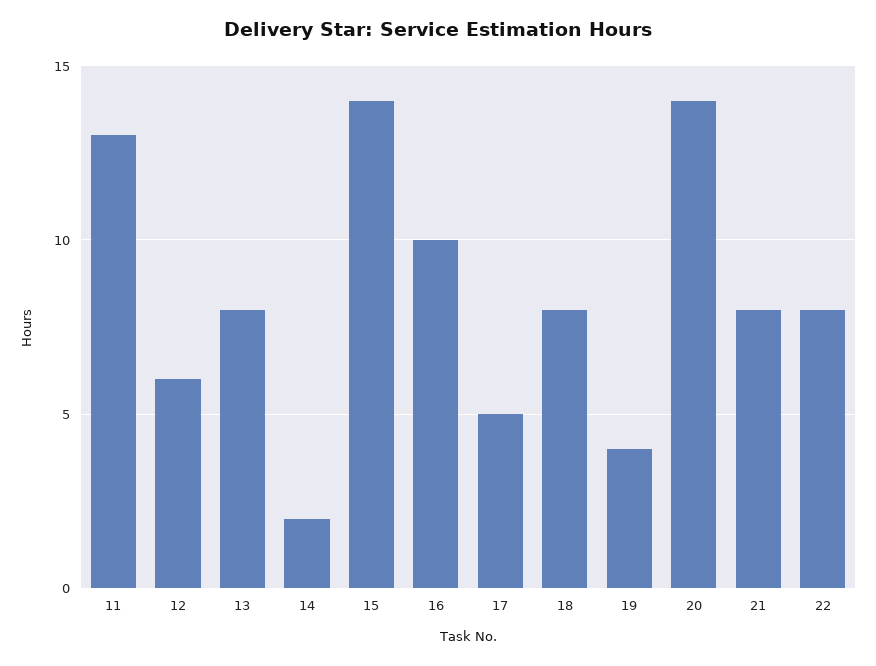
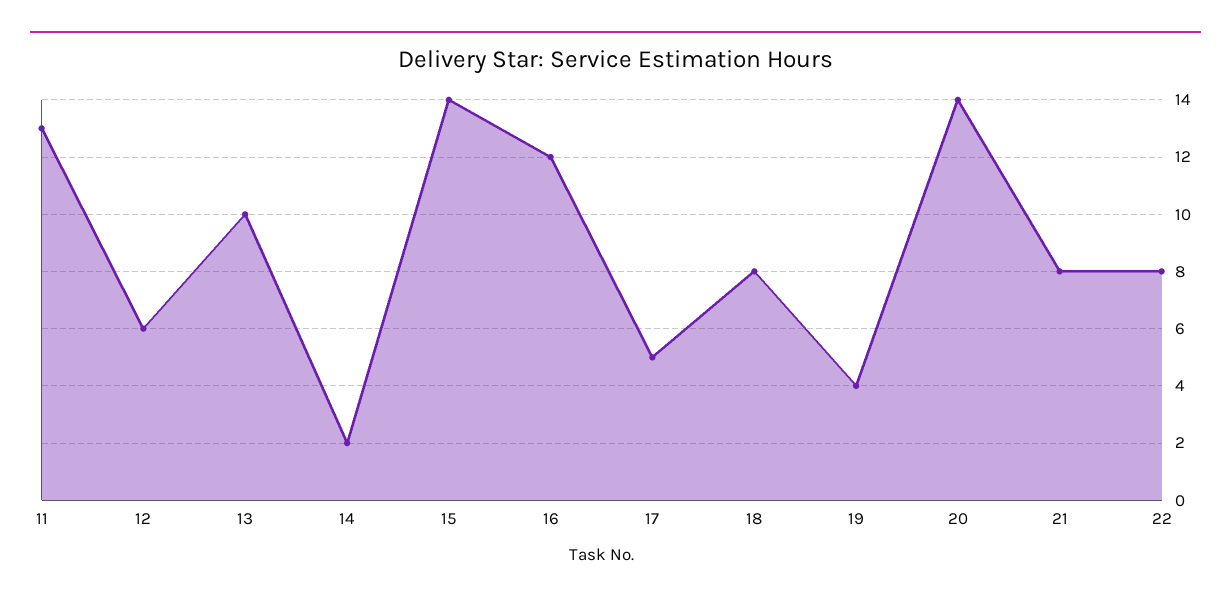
13: 8 -> 10
16: 10 -> 12

